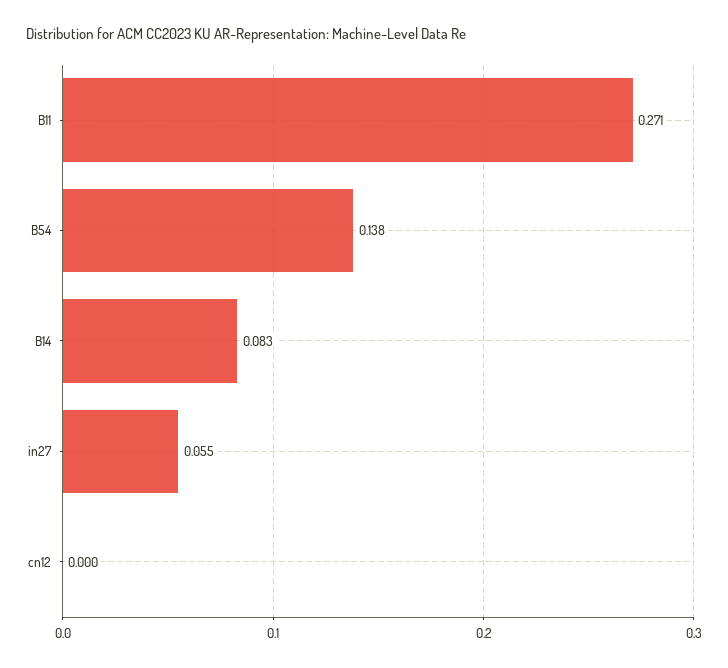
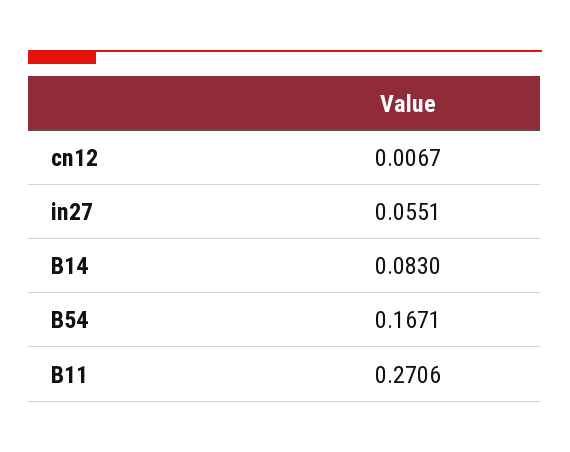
B54: 0.138 -> 0.1671
cn12: 0 -> 0.0067

